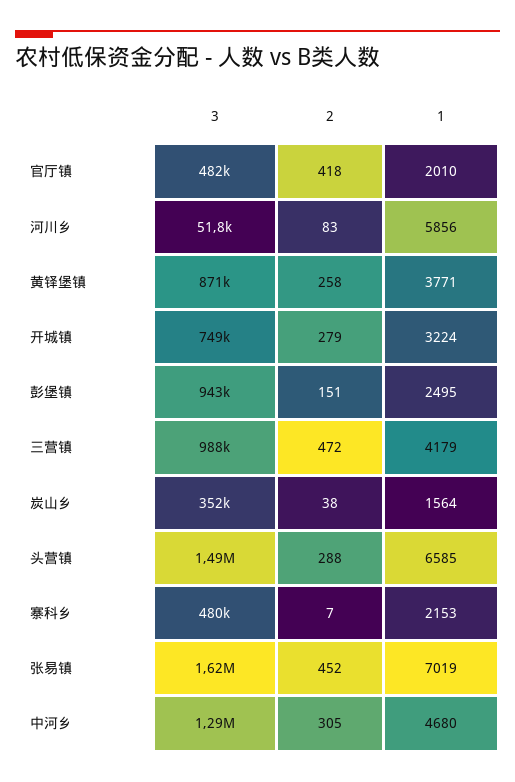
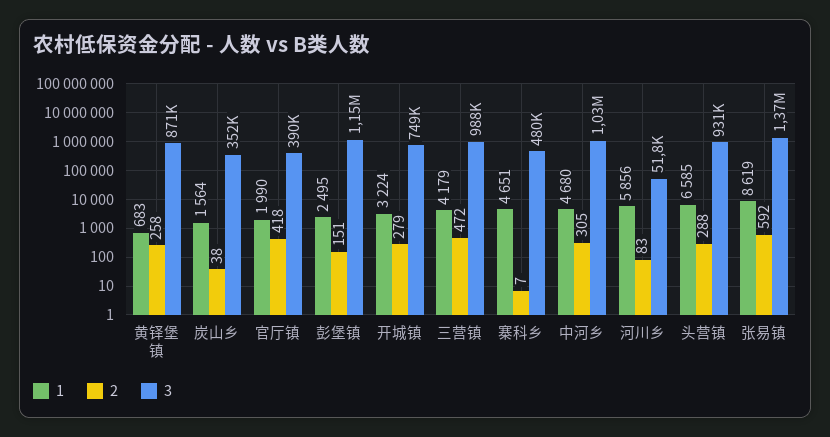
3, 官厅镇: 482000 -> 390000
1, 官厅镇: 2010 -> 1990
1, 黄铎堡镇: 3771 -> 683
3, 彭堡镇: 943000 -> 1150000
3, 头营镇: 1490000 -> 931000
1, 寨科乡: 2153 -> 4651
3, 张易镇: 1620000 -> 1370000
2, 张易镇: 452 -> 592
1, 张易镇: 7019 -> 8619
3, 中河乡: 1290000 -> 1030000

